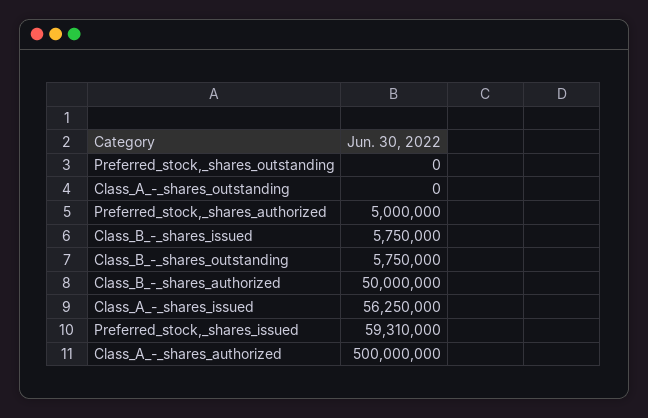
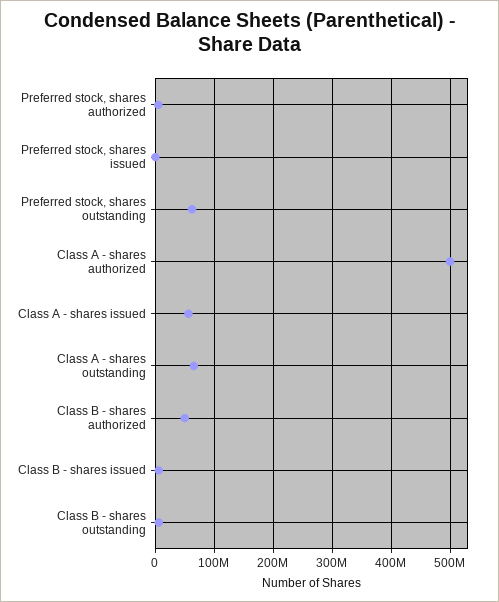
Preferred_stock,_shares_outstanding: 0 -> 60000000
Class_A_-_shares_outstanding: 0 -> 60000000
Preferred_stock,_shares_issued: 59310000 -> 0

